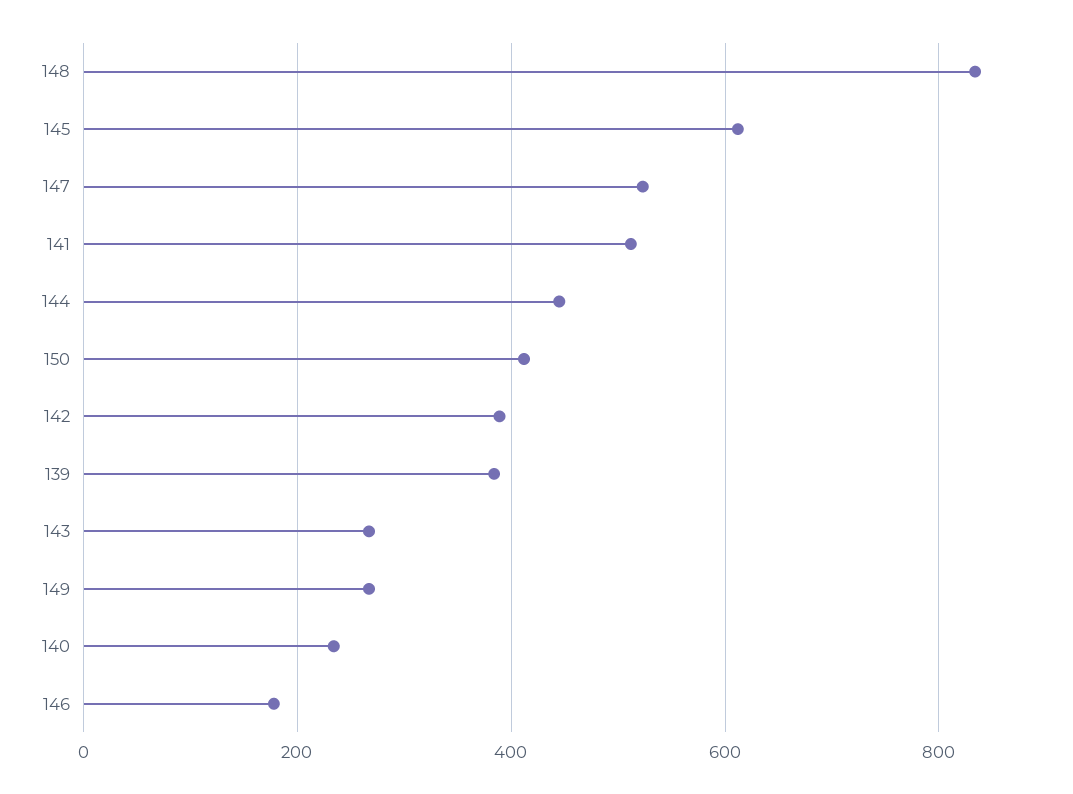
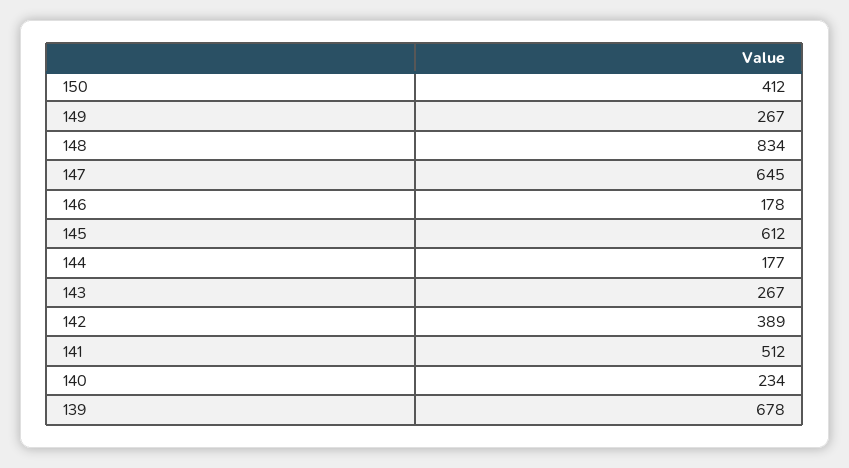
147: 520 -> 645
144: 440 -> 177
139: 380 -> 678

